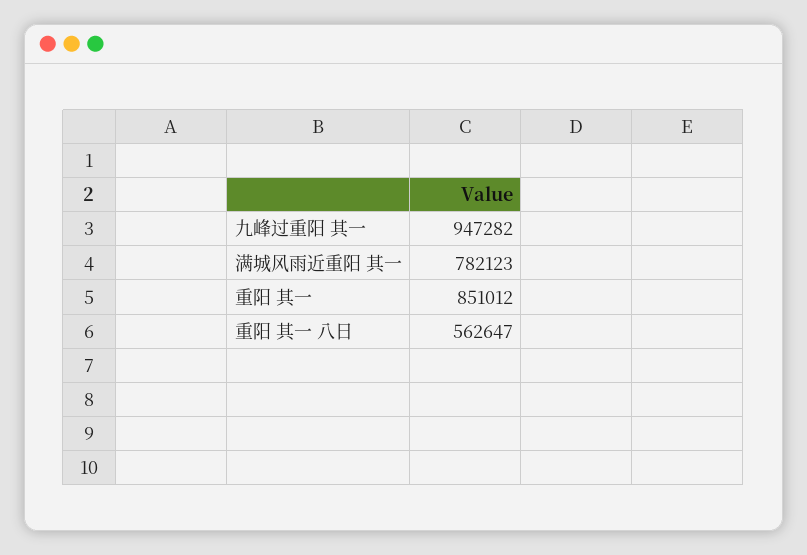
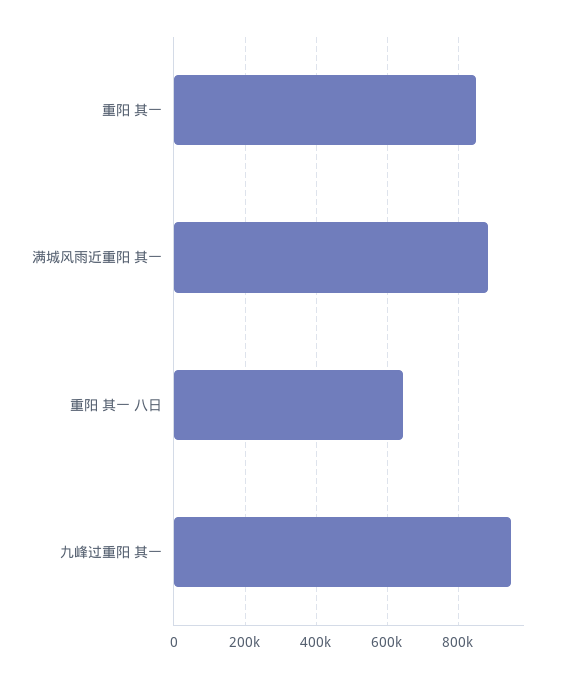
满城风雨近重阳 其一: 782123 -> 880000
重阳 其一 八日: 562647 -> 640000

